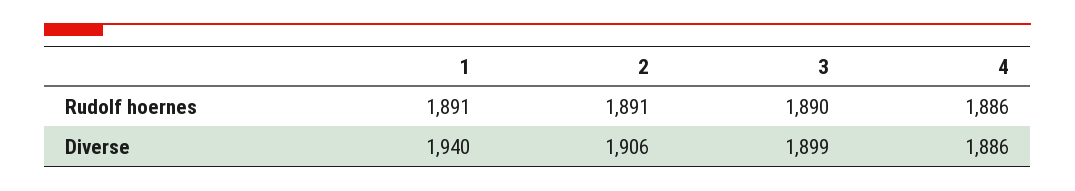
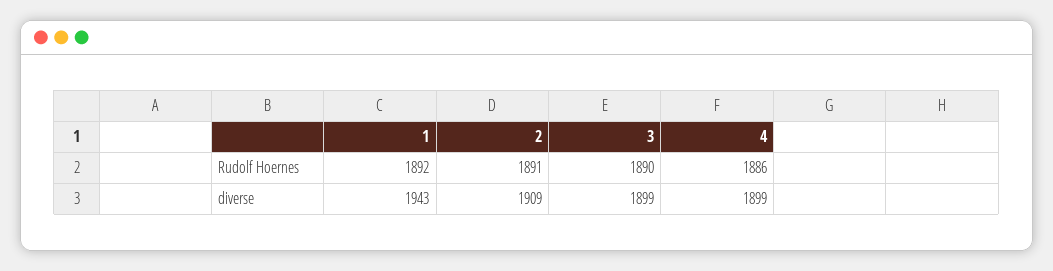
1, Rudolf hoernes: 1891 -> 1892
1, Diverse: 1940 -> 1943
2, Diverse: 1906 -> 1909
4, Diverse: 1886 -> 1899

